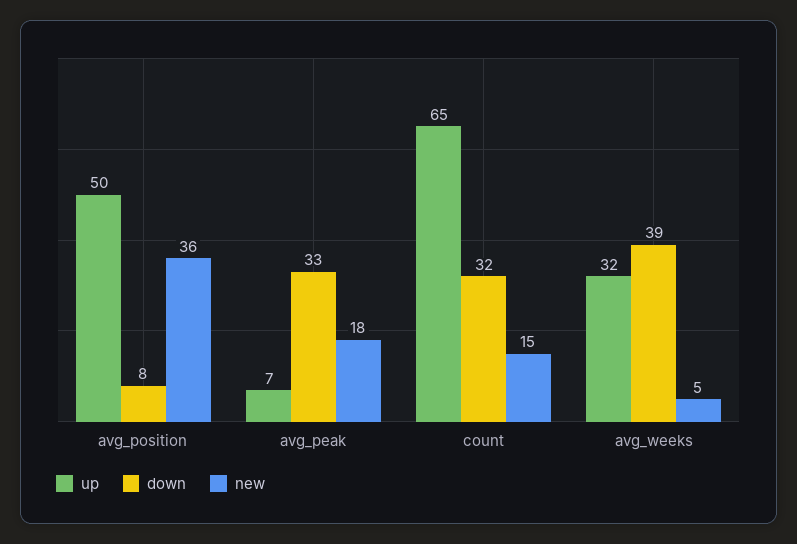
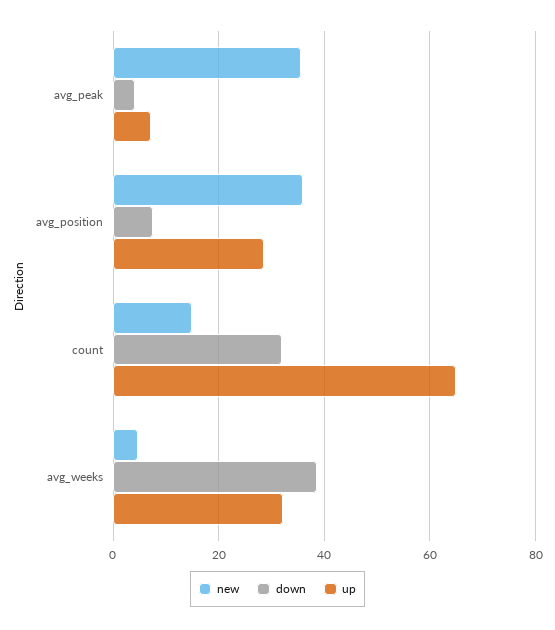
up, avg_position: 50 -> 28
down, avg_peak: 33 -> 4
new, avg_peak: 18 -> 36

